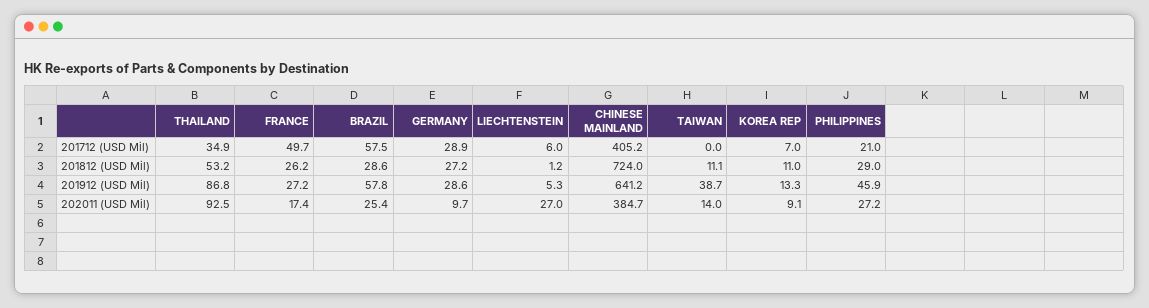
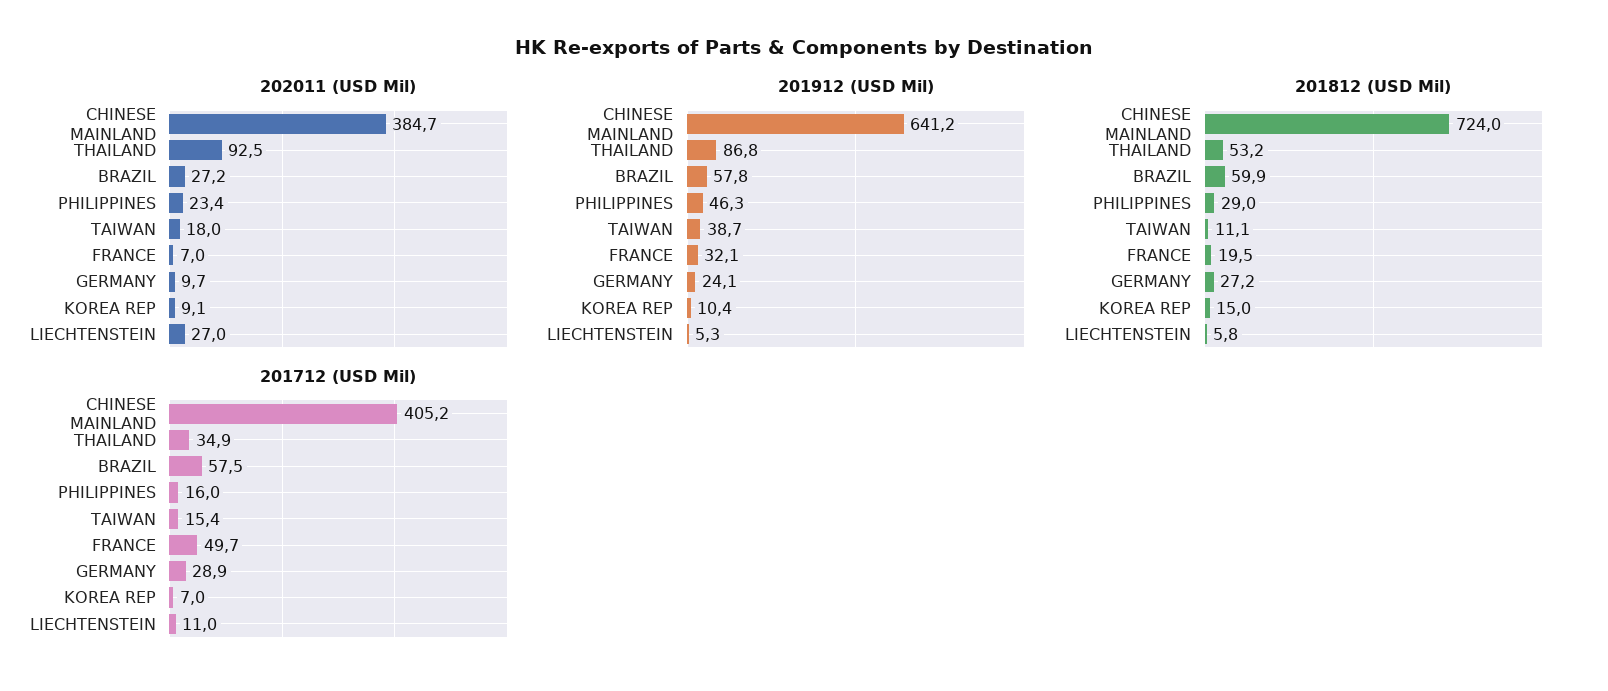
201712 (USD Mil), LIECHTENSTEIN: 6 -> 11
201712 (USD Mil), TAIWAN: 0 -> 15.4
201712 (USD Mil), PHILIPPINES: 21 -> 16
201812 (USD Mil), FRANCE: 26.2 -> 19.5
201812 (USD Mil), BRAZIL: 28.6 -> 59.9
201812 (USD Mil), LIECHTENSTEIN: 1.2 -> 5.8
201812 (USD Mil), KOREA REP: 11 -> 15
201912 (USD Mil), FRANCE: 27.2 -> 32.1
201912 (USD Mil), GERMANY: 28.6 -> 24.1
201912 (USD Mil), KOREA REP: 13.3 -> 10.4
201912 (USD Mil), PHILIPPINES: 45.9 -> 46.3
202011 (USD Mil), FRANCE: 17.4 -> 7
202011 (USD Mil), BRAZIL: 25.4 -> 27.2
202011 (USD Mil), TAIWAN: 14 -> 18
202011 (USD Mil), PHILIPPINES: 27.2 -> 23.4

